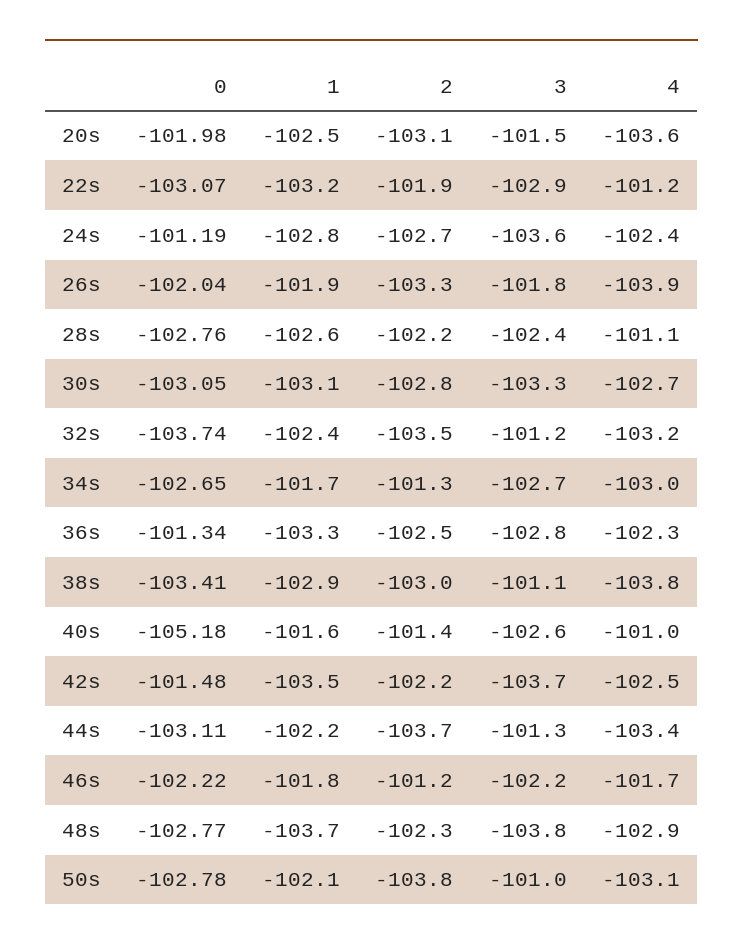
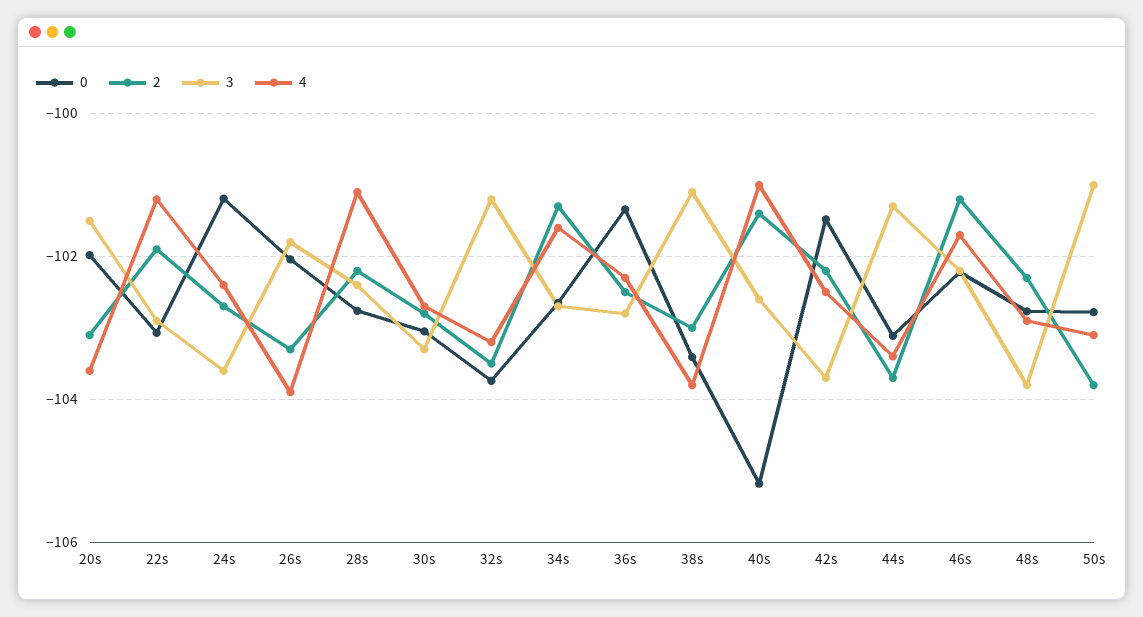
1, 20s: -102.5 -> none
1, 22s: -103.2 -> none
1, 24s: -102.8 -> none
1, 26s: -101.9 -> none
1, 28s: -102.6 -> none
1, 30s: -103.1 -> none
1, 32s: -102.4 -> none
1, 34s: -101.7 -> none
4, 34s: -103 -> -101.6
1, 36s: -103.3 -> none
1, 38s: -102.9 -> none
1, 40s: -101.6 -> none
1, 42s: -103.5 -> none
1, 44s: -102.2 -> none
1, 46s: -101.8 -> none
1, 48s: -103.7 -> none
1, 50s: -102.1 -> none

